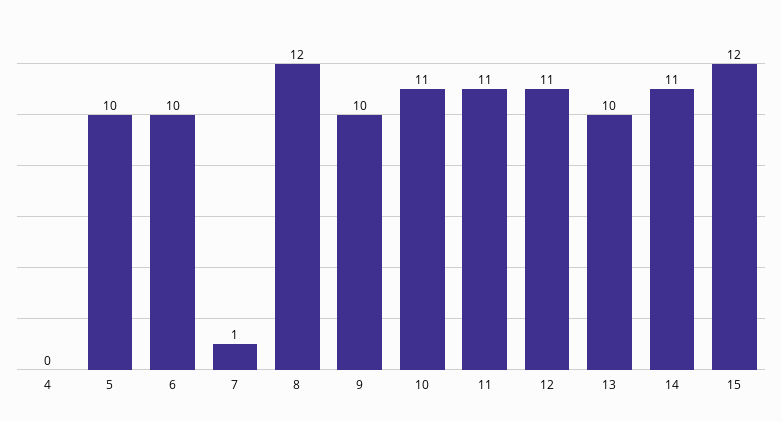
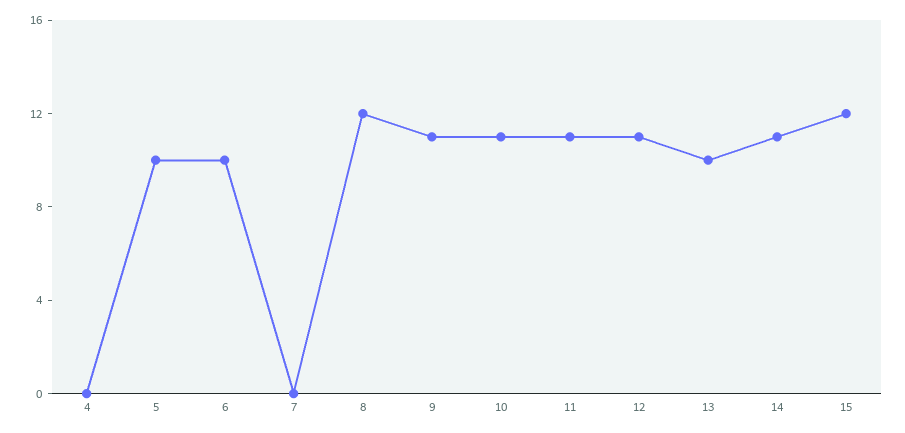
7: 1 -> 0
9: 10 -> 11

